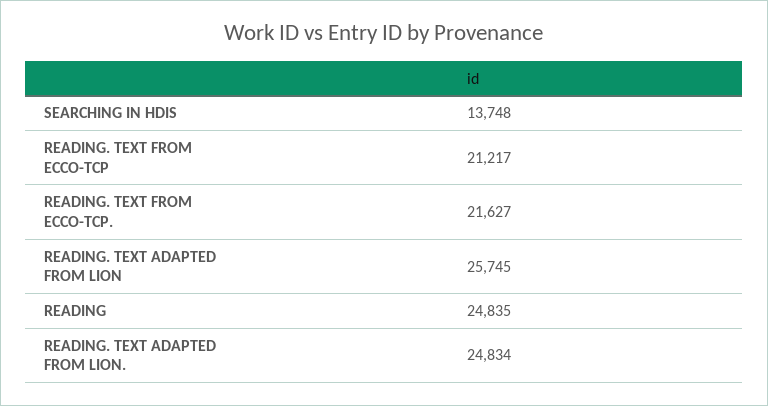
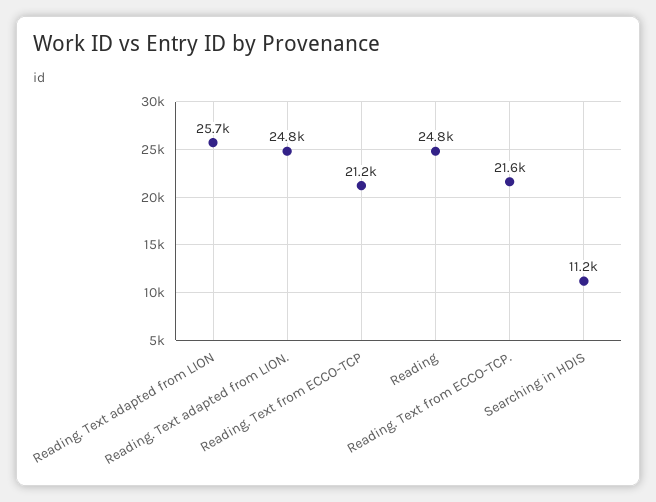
SEARCHING IN HDIS: 13748 -> 11200

